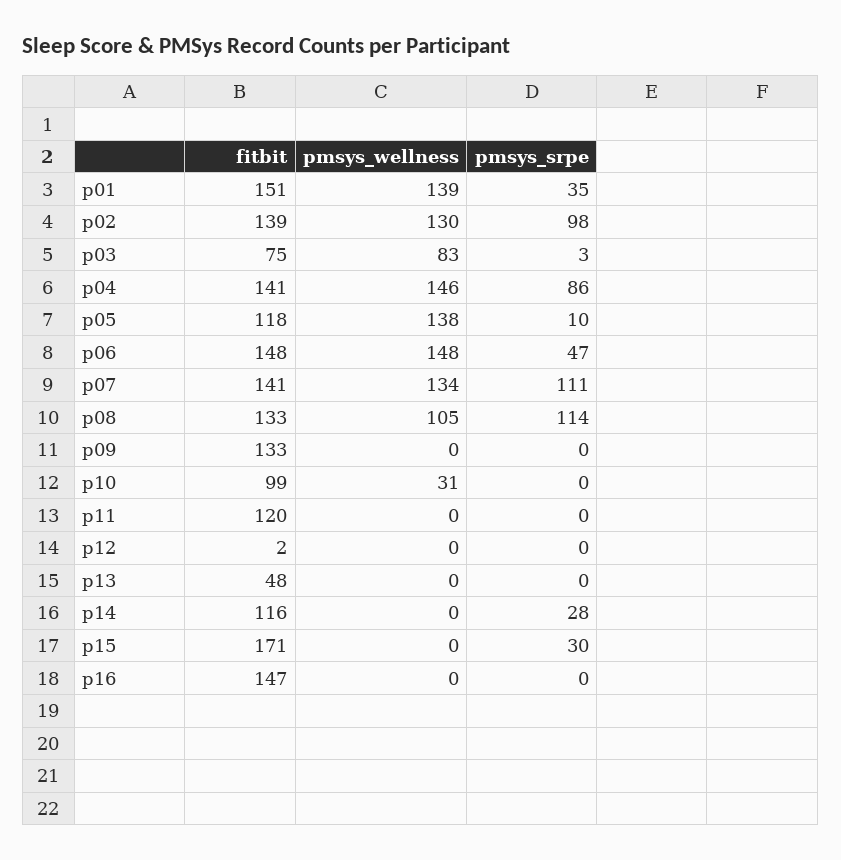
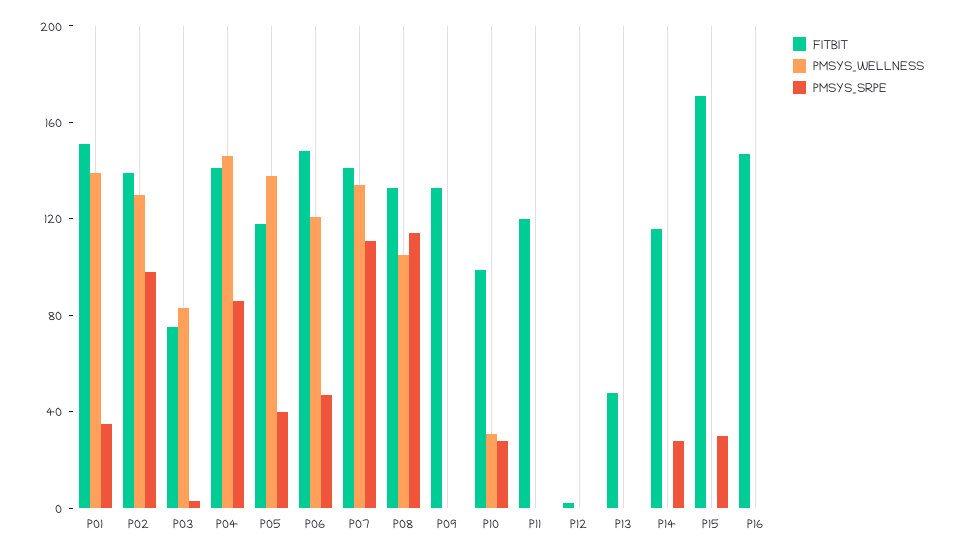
pmsys_srpe, p05: 10 -> 40
pmsys_wellness, p06: 148 -> 120
pmsys_srpe, p10: 0 -> 30

